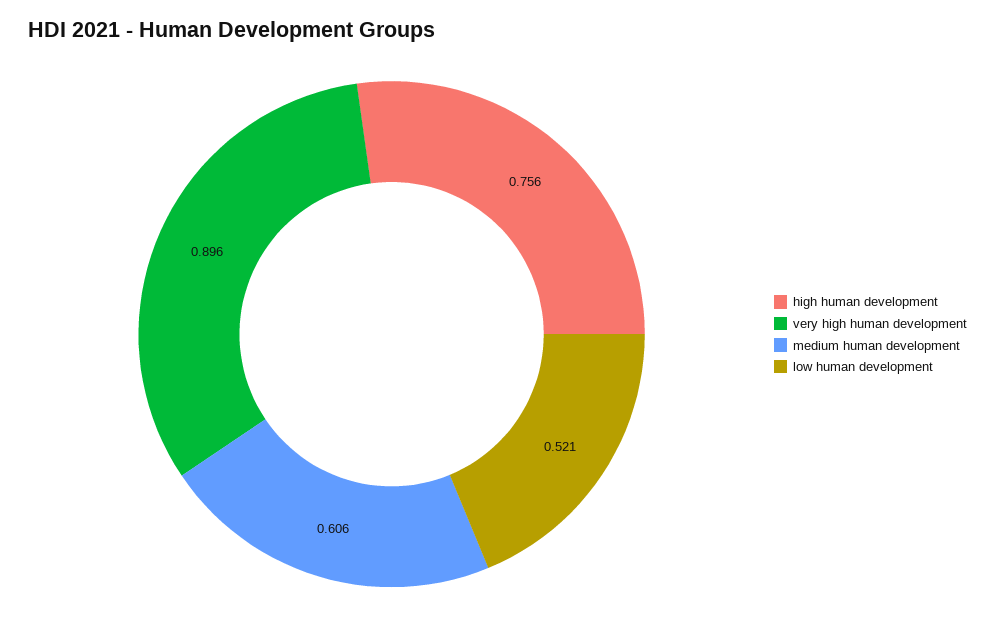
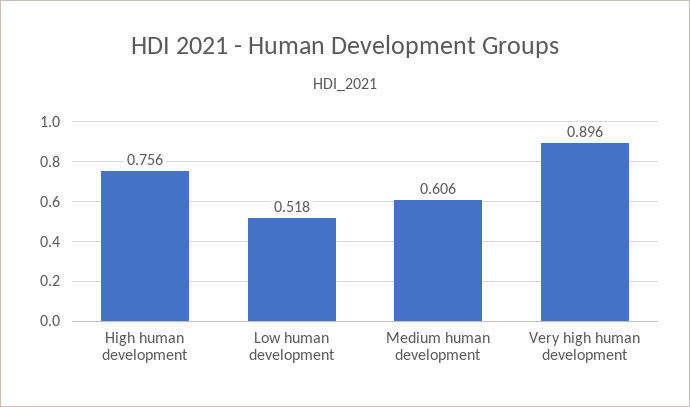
low human development: 0.521 -> 0.518

